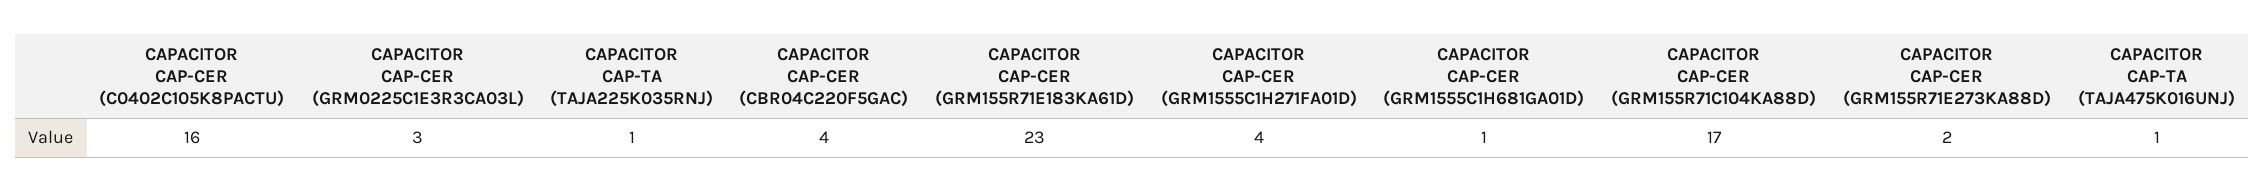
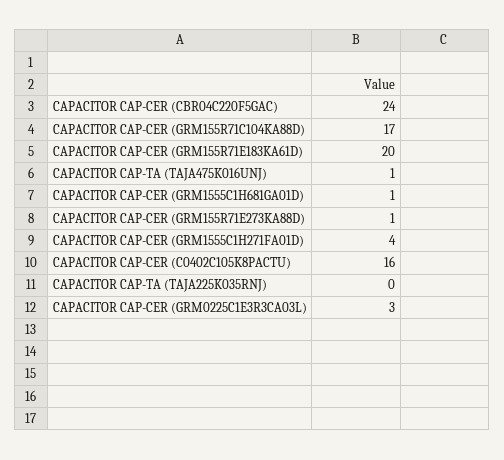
CAPACITOR CAP-TA (TAJA225K035RNJ): 1 -> 0
CAPACITOR CAP-CER (CBR04C220F5GAC): 4 -> 24
CAPACITOR CAP-CER (GRM155R71E183KA61D): 23 -> 20
CAPACITOR CAP-CER (GRM155R71E273KA88D): 2 -> 1

